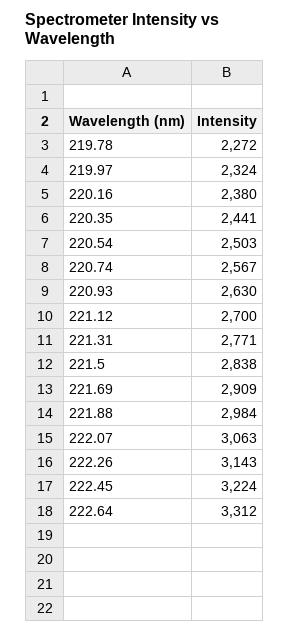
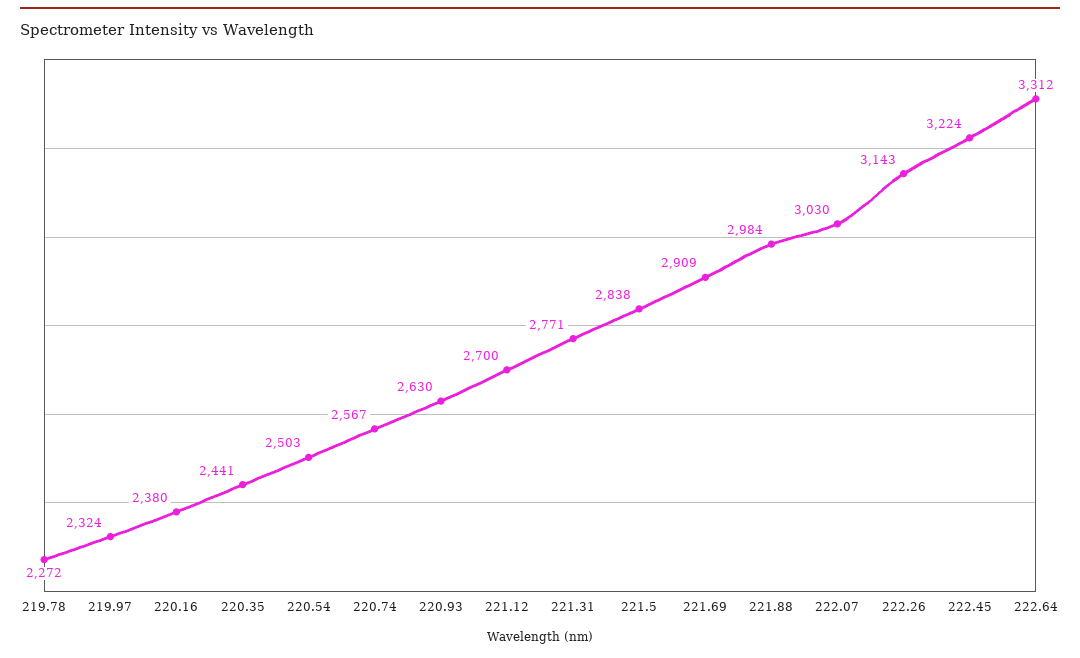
222.07: 3063 -> 3030

